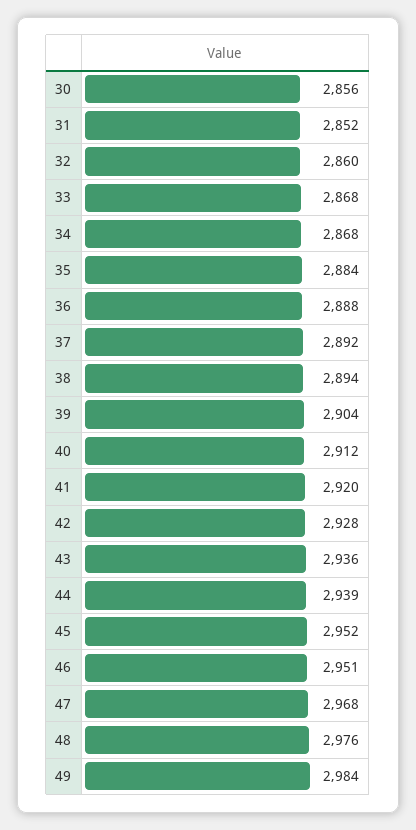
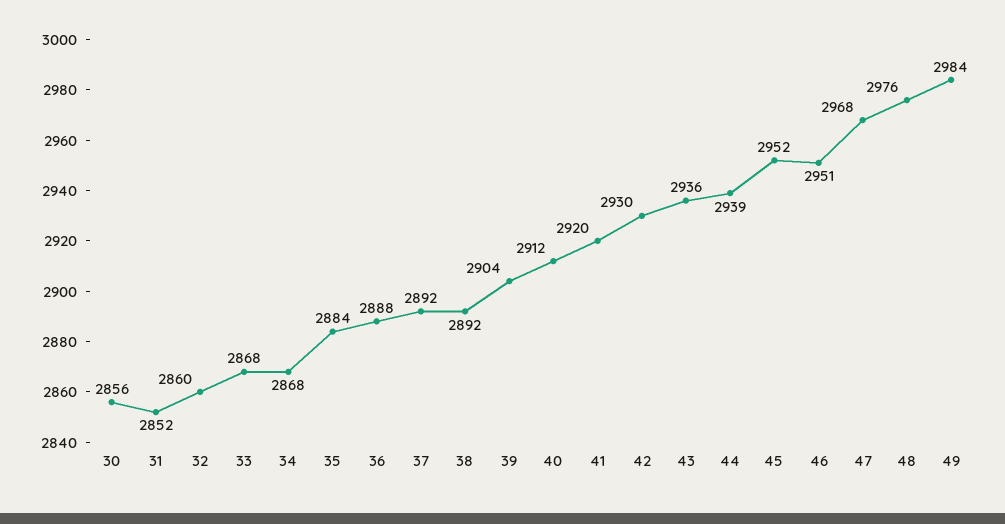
38: 2894 -> 2892
42: 2928 -> 2930

